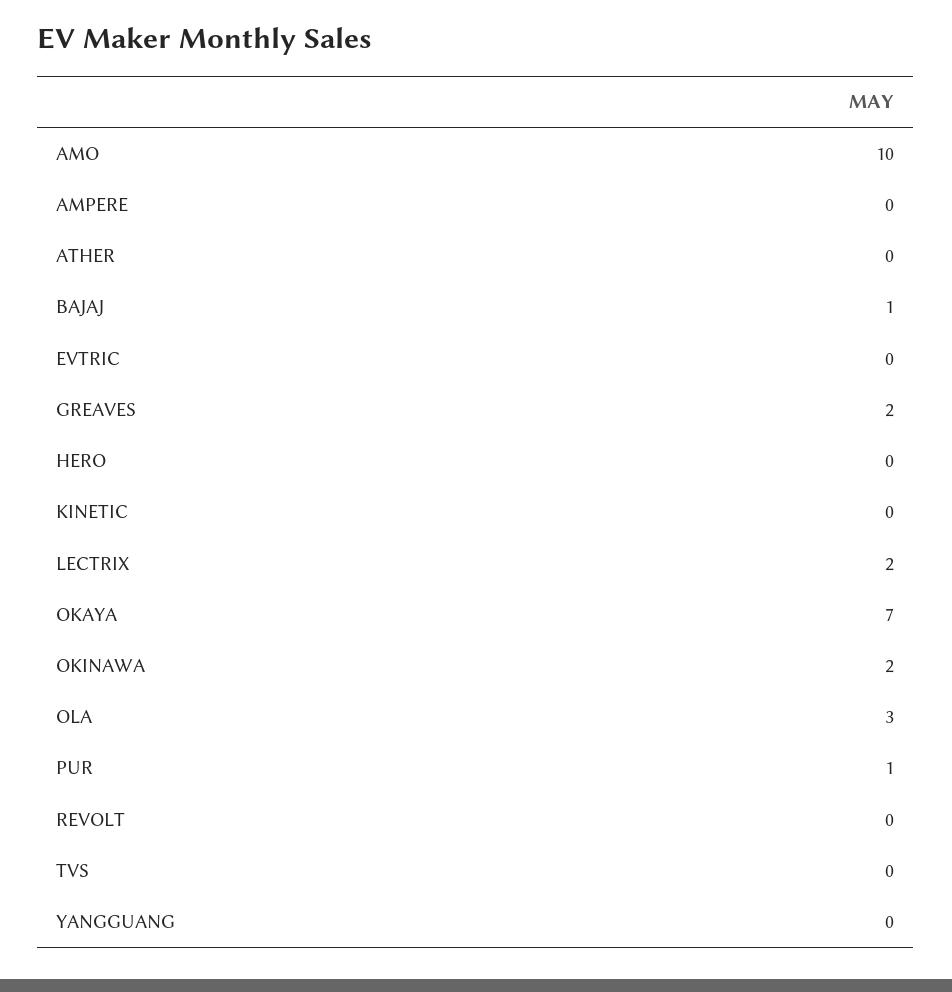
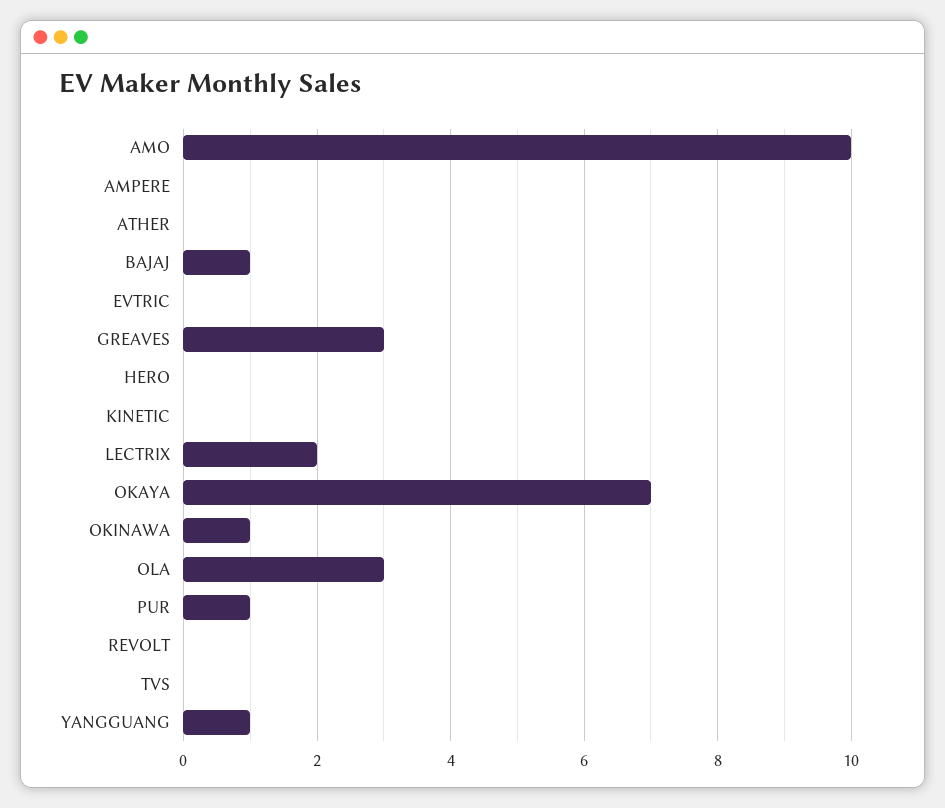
GREAVES: 2 -> 3
OKINAWA: 2 -> 1
YANGGUANG: 0 -> 1

